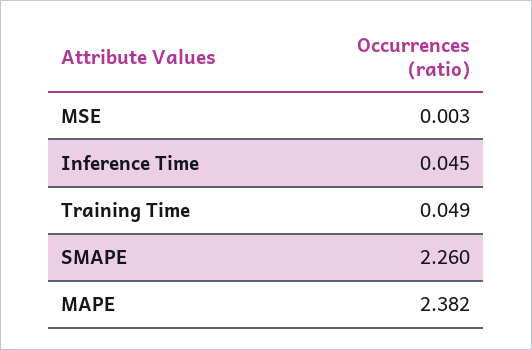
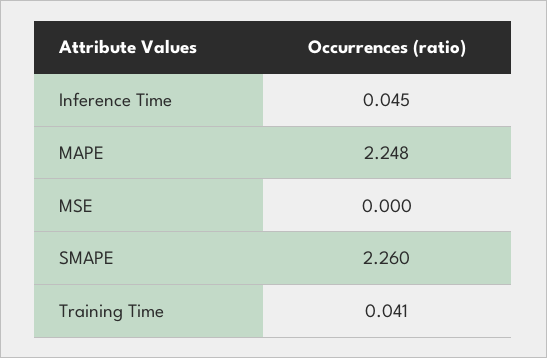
MSE: 0.003 -> 0
Training Time: 0.049 -> 0.041
MAPE: 2.382 -> 2.248

